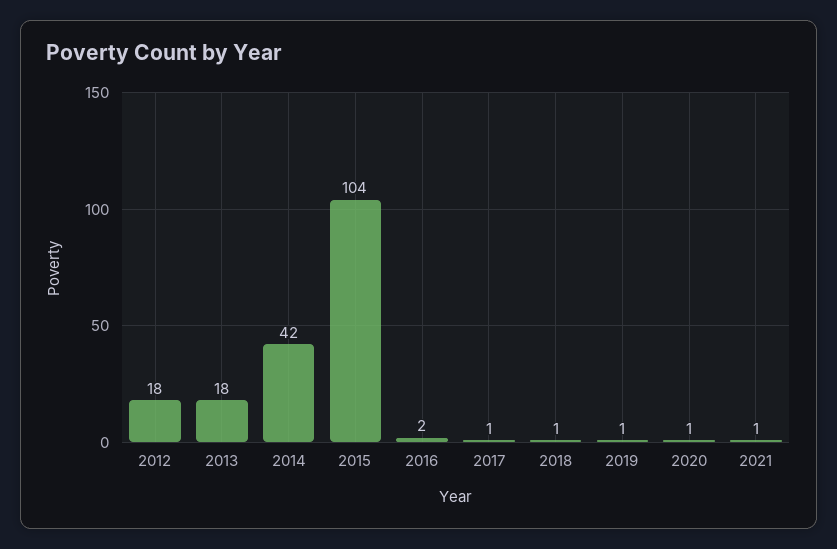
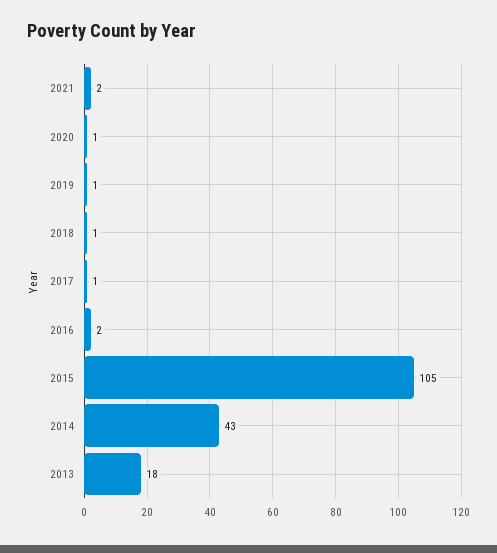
2012: 18 -> none
2014: 42 -> 43
2015: 104 -> 105
2021: 1 -> 2

